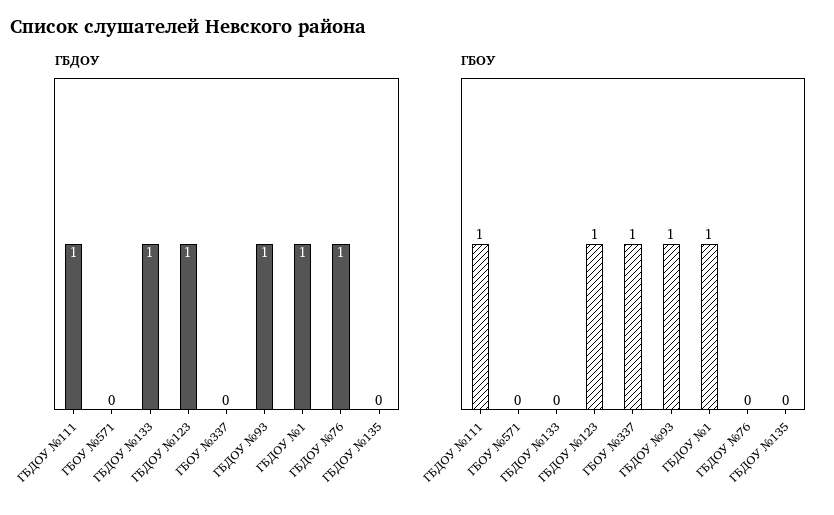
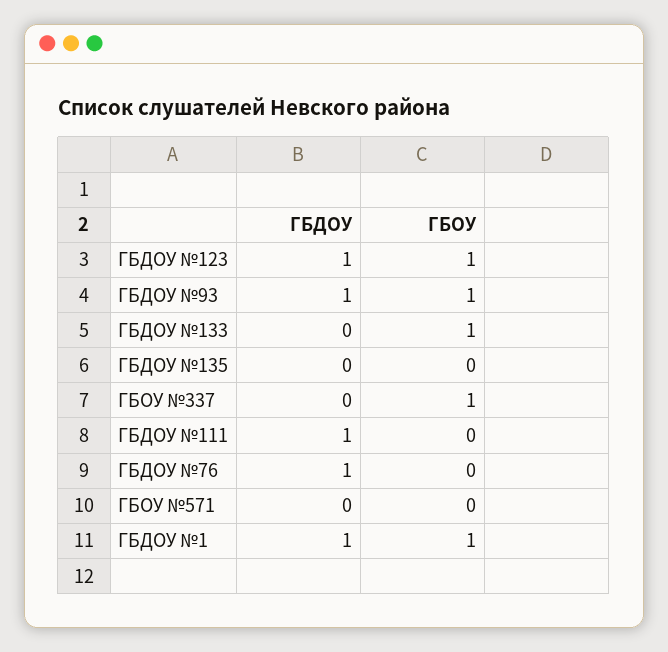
ГБДОУ, ГБДОУ №133: 1 -> 0
ГБОУ, ГБДОУ №111: 1 -> 0
ГБОУ, ГБДОУ №133: 0 -> 1

